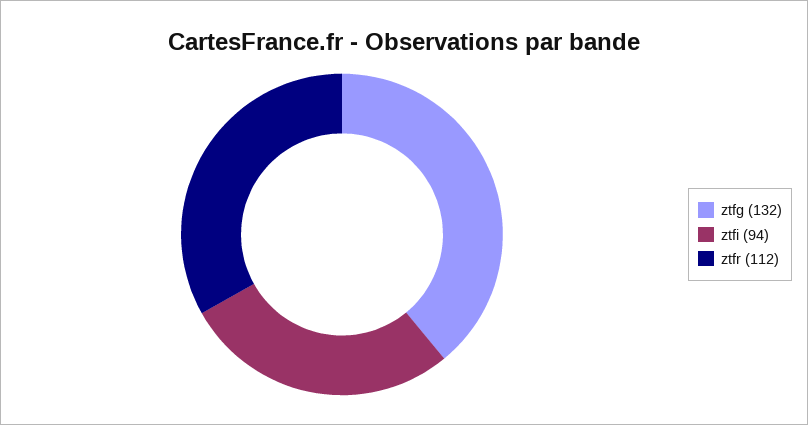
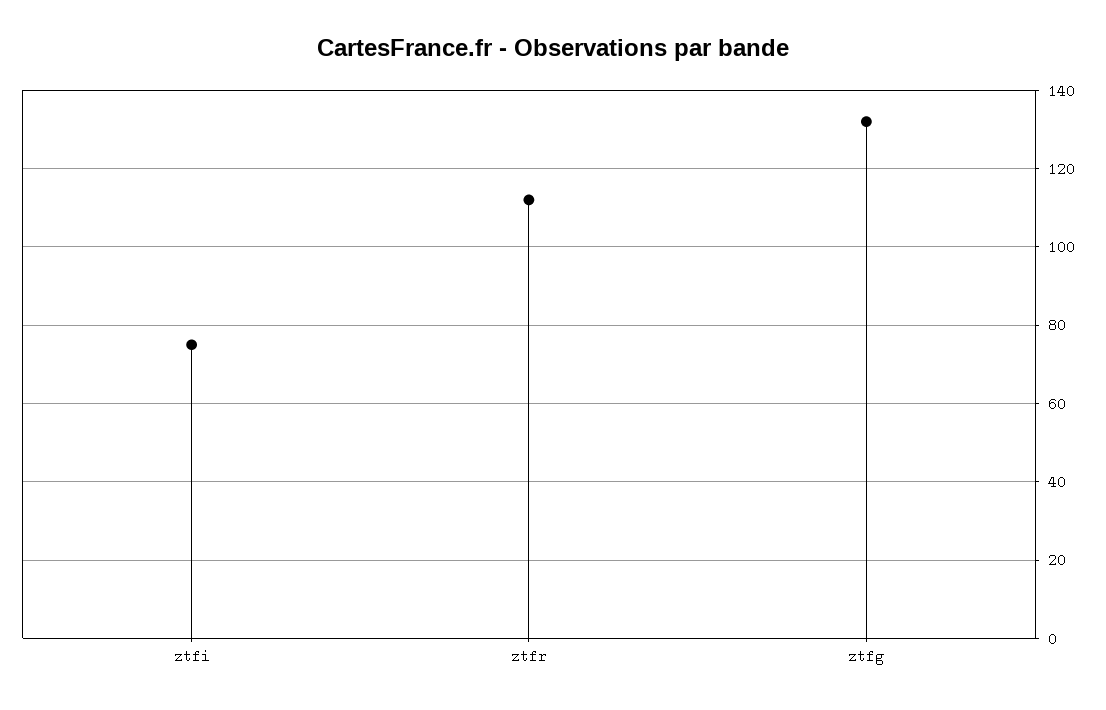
ztfi: 94 -> 75

